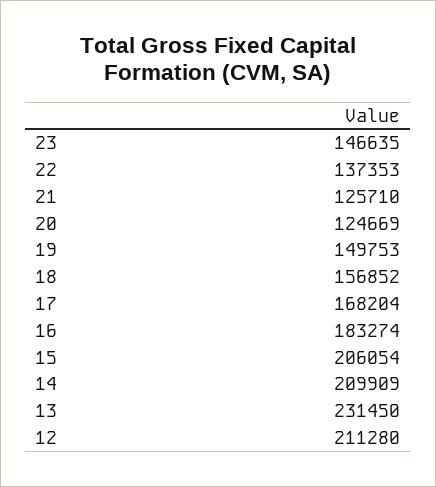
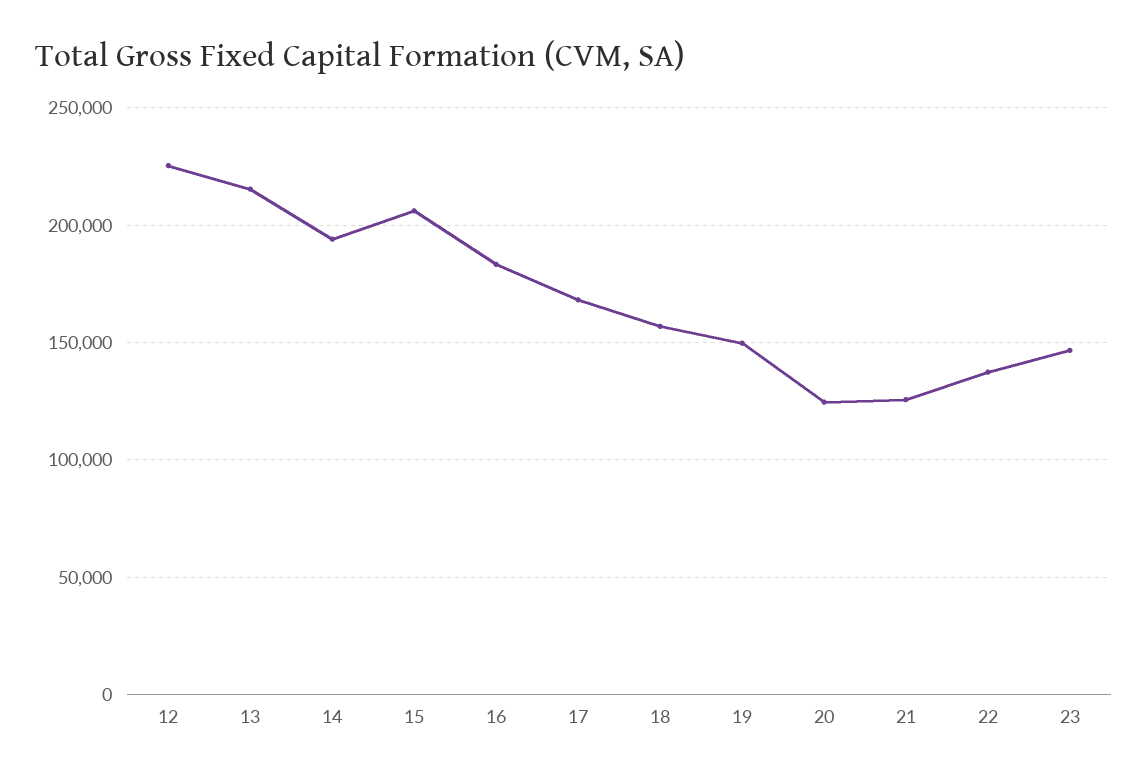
14: 209909 -> 195000
13: 231450 -> 215000
12: 211280 -> 225000

